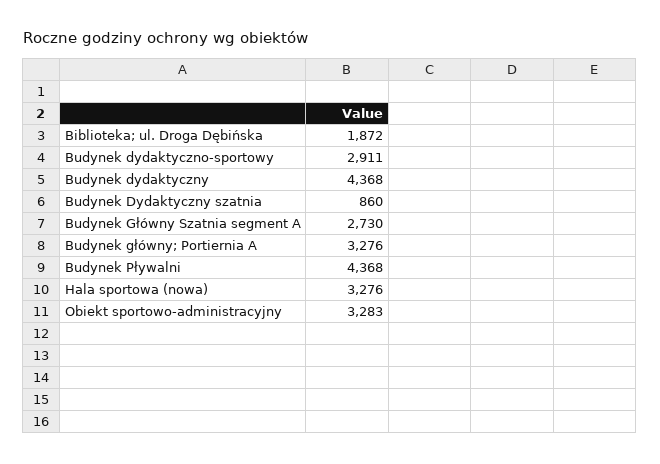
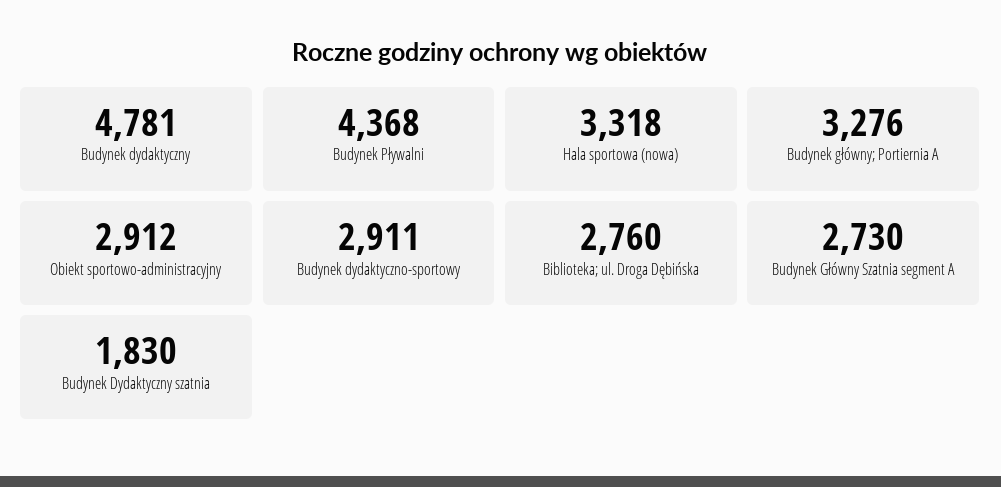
Biblioteka; ul. Droga Dębińska: 1872 -> 2760
Budynek dydaktyczny: 4368 -> 4781
Budynek Dydaktyczny szatnia: 860 -> 1830
Hala sportowa (nowa): 3276 -> 3318
Obiekt sportowo-administracyjny: 3283 -> 2912

